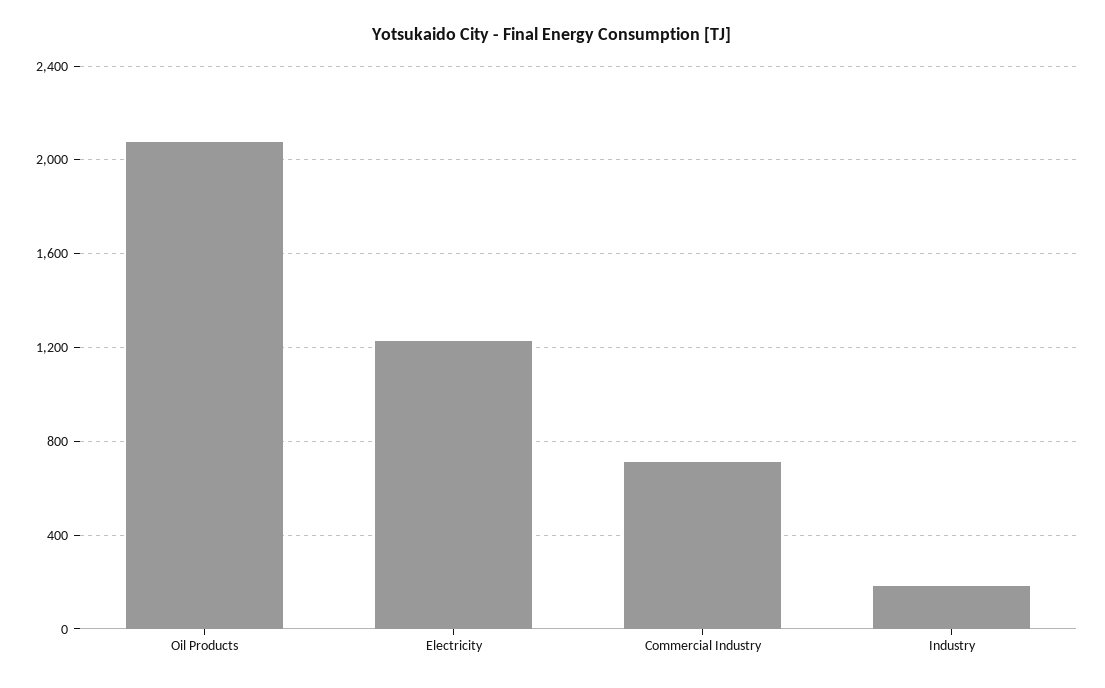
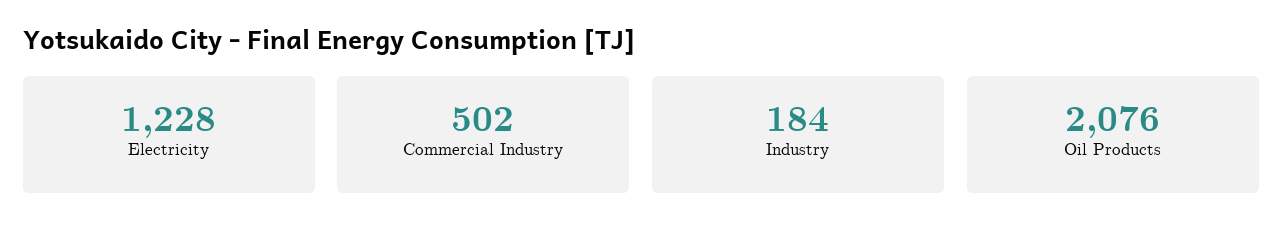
Commercial Industry: 700 -> 502

